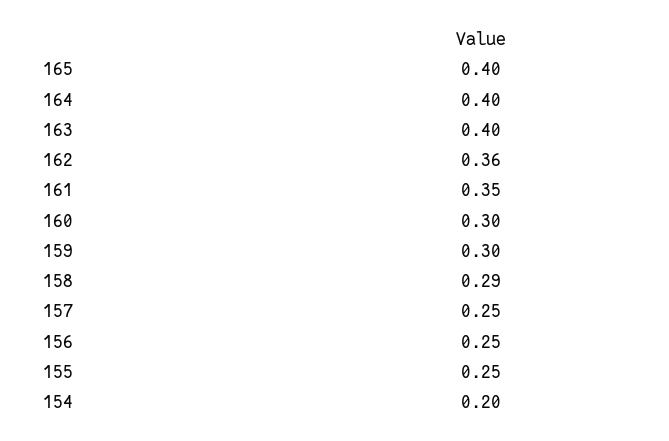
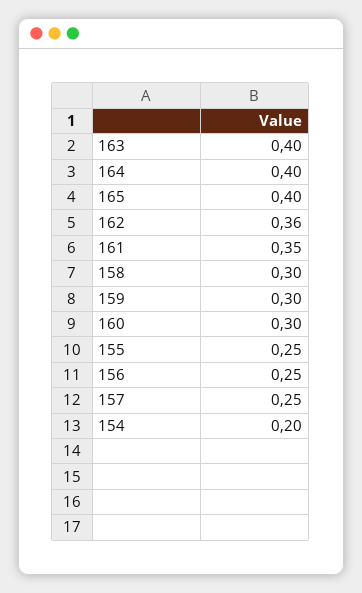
158: 0.29 -> 0.3

